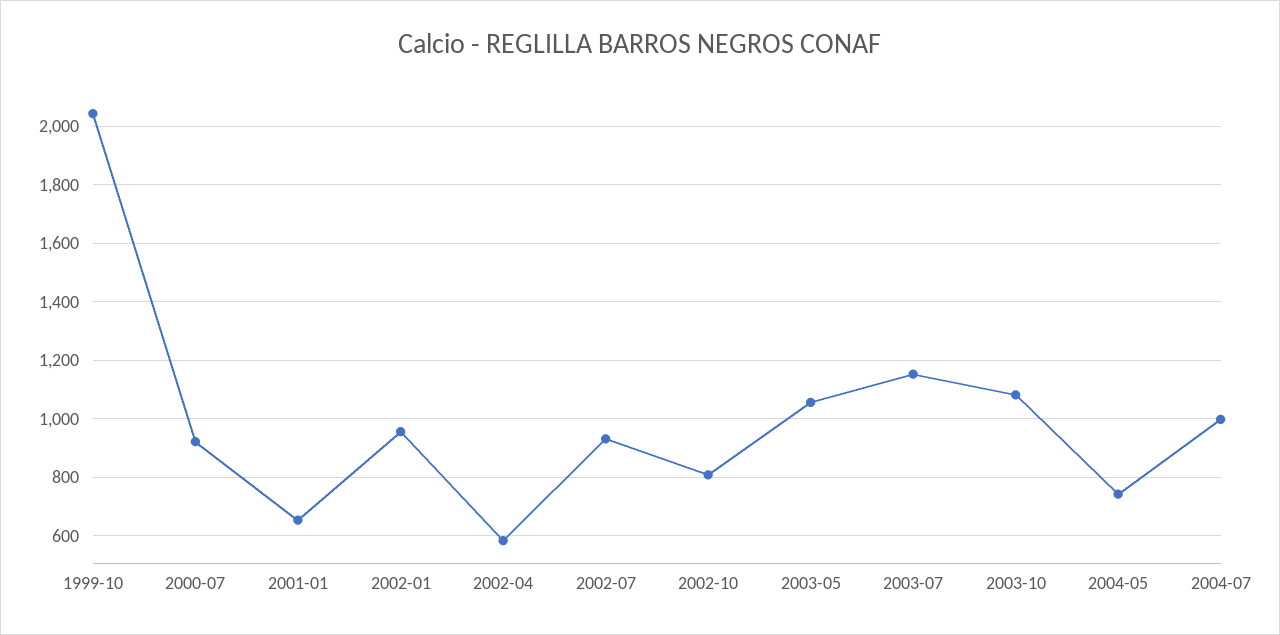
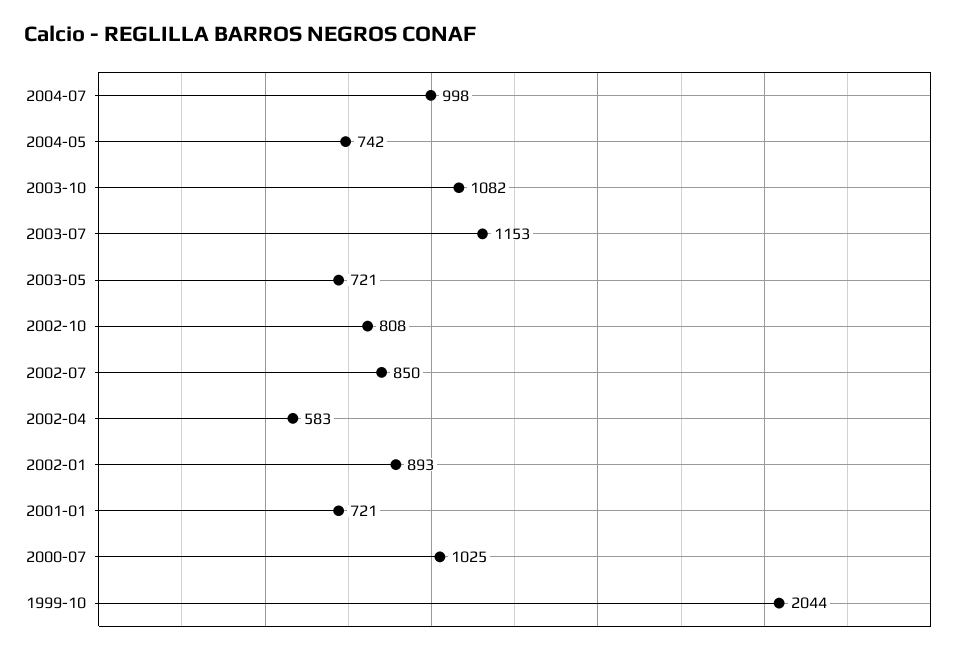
2000-07: 925 -> 1025
2001-01: 650 -> 721
2002-01: 950 -> 893
2002-07: 925 -> 850
2003-05: 1050 -> 721

